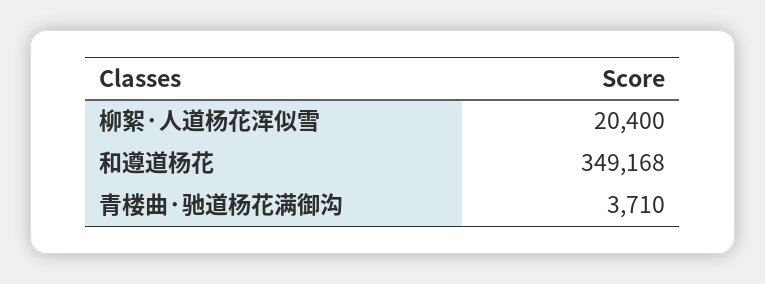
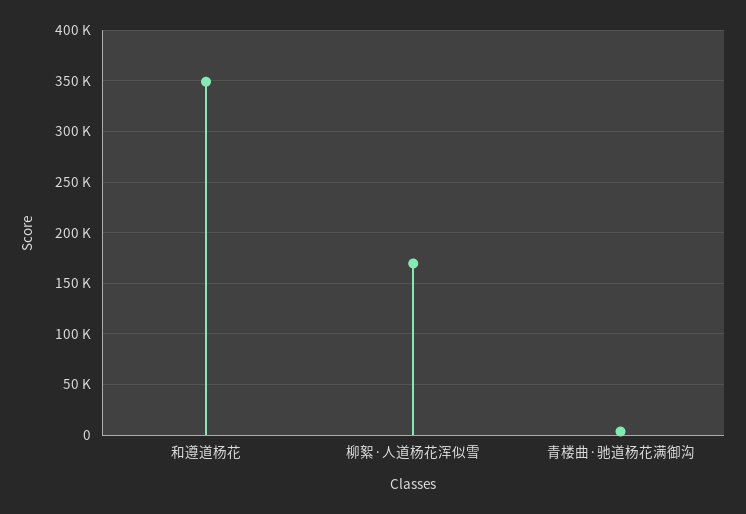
柳絮·人道杨花浑似雪: 20400 -> 170000

